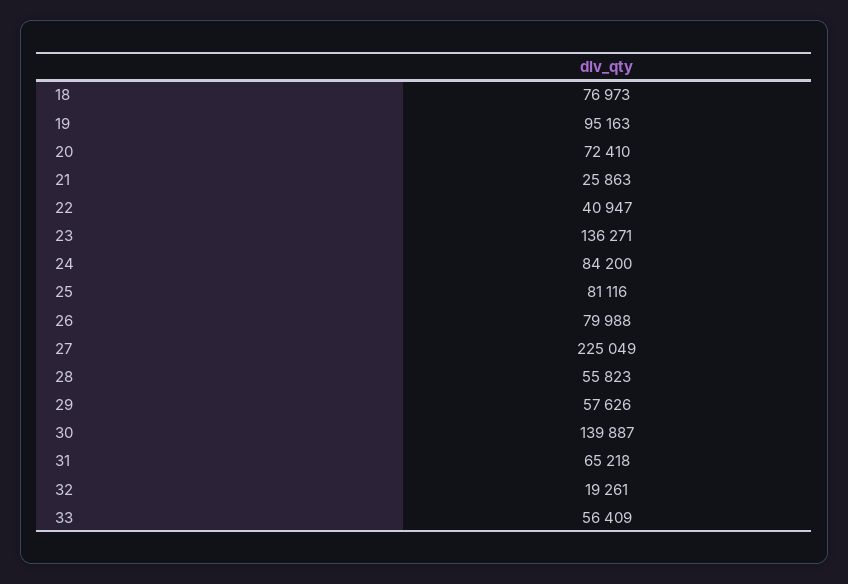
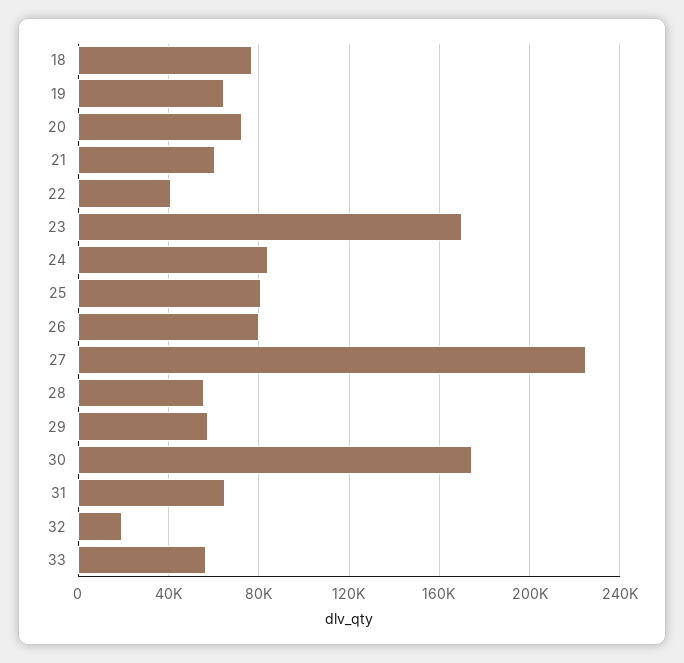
19: 95163 -> 65000
21: 25863 -> 60000
23: 136271 -> 170000
30: 139887 -> 175000

